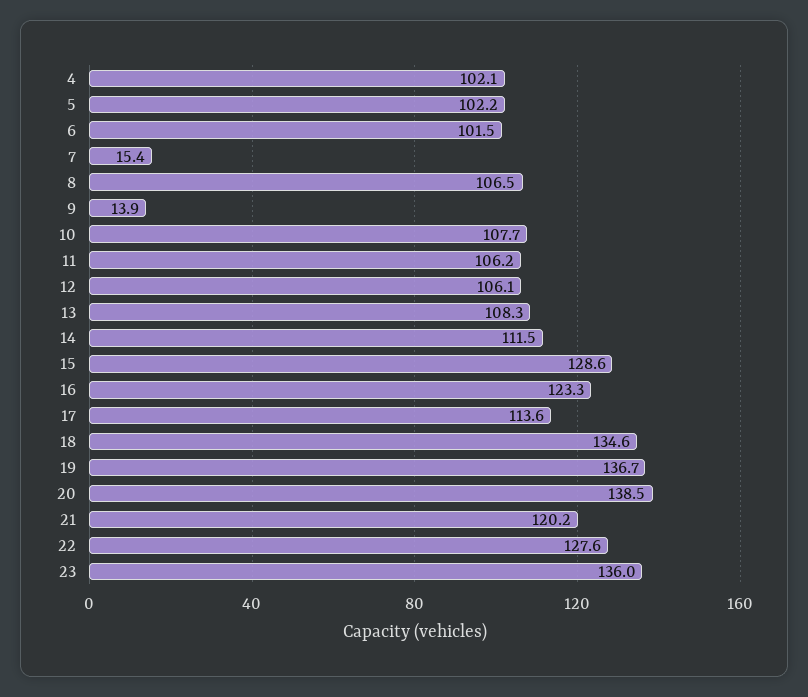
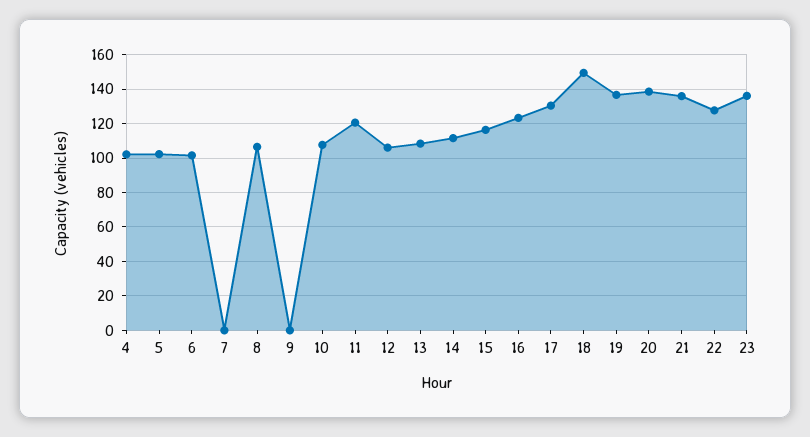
7: 15.4 -> 0
9: 13.9 -> 0
11: 106.2 -> 120
15: 128.6 -> 115
17: 113.6 -> 130
18: 134.6 -> 150
21: 120.2 -> 135

